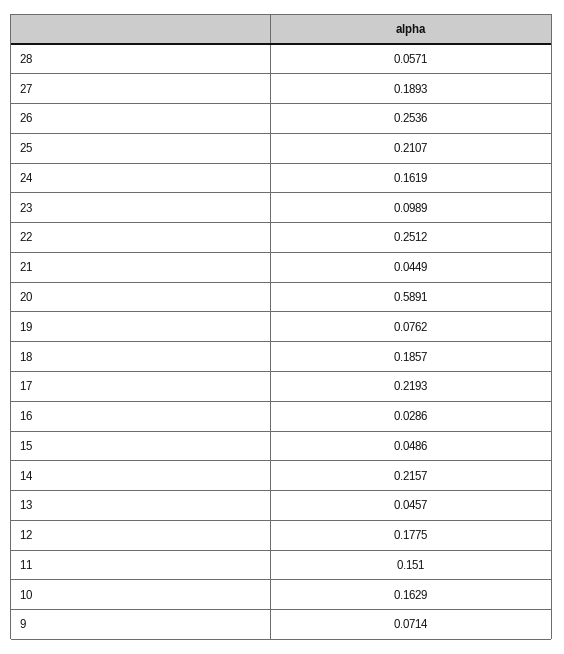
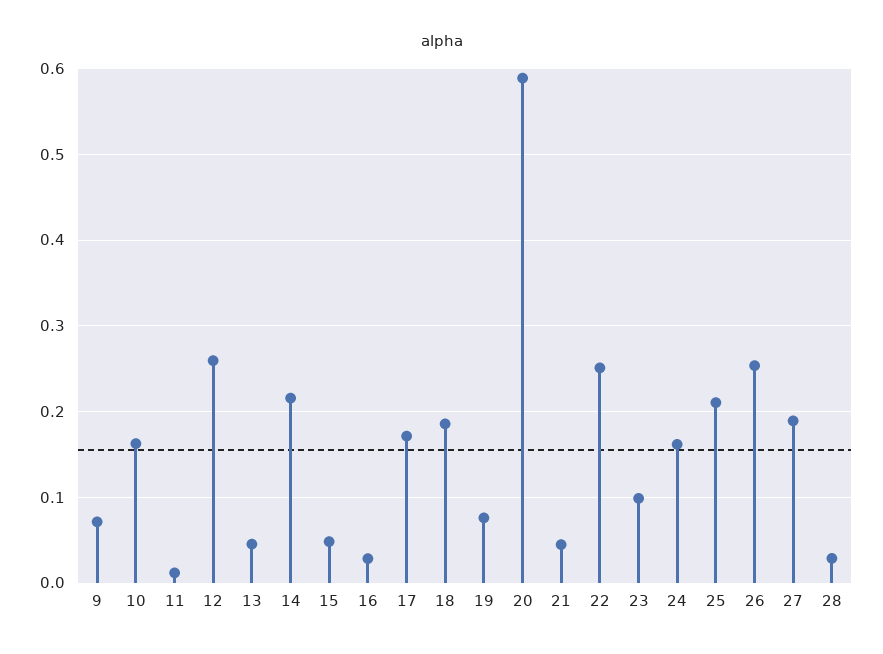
28: 0.0571 -> 0.03
17: 0.2193 -> 0.17
12: 0.1775 -> 0.26
11: 0.151 -> 0.01

